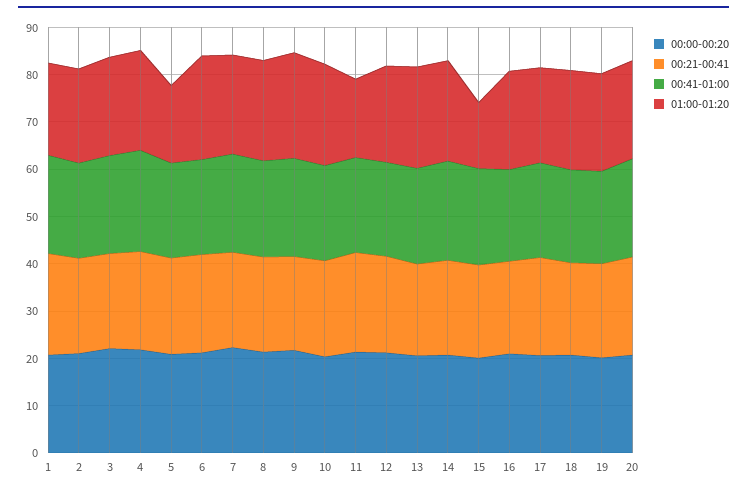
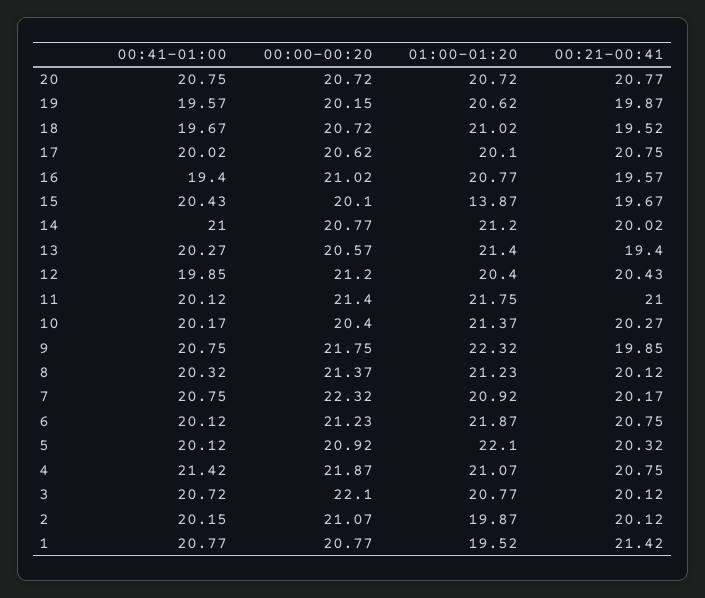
01:00-01:20, 5: 16 -> 22.1
01:00-01:20, 11: 16 -> 21.75

